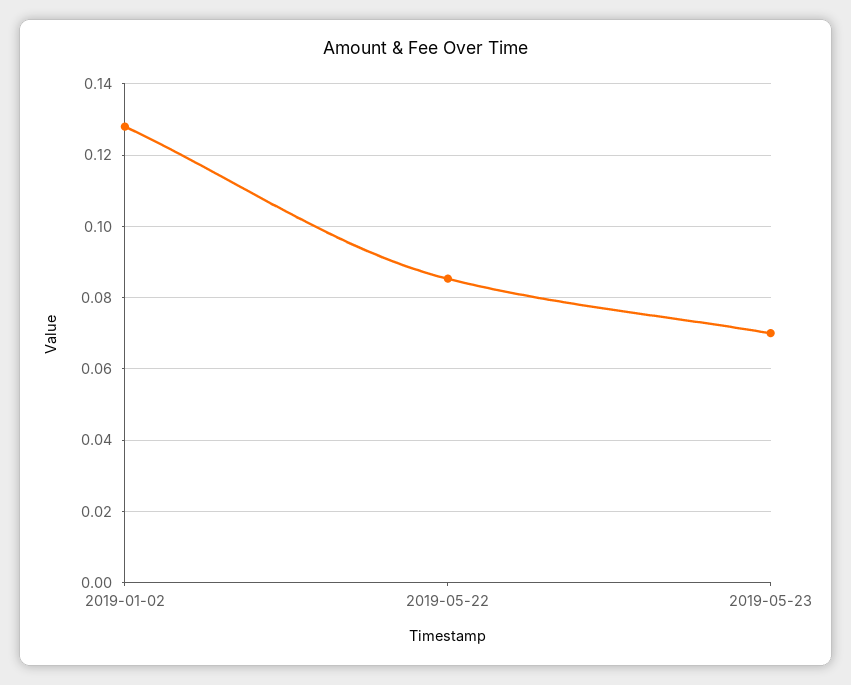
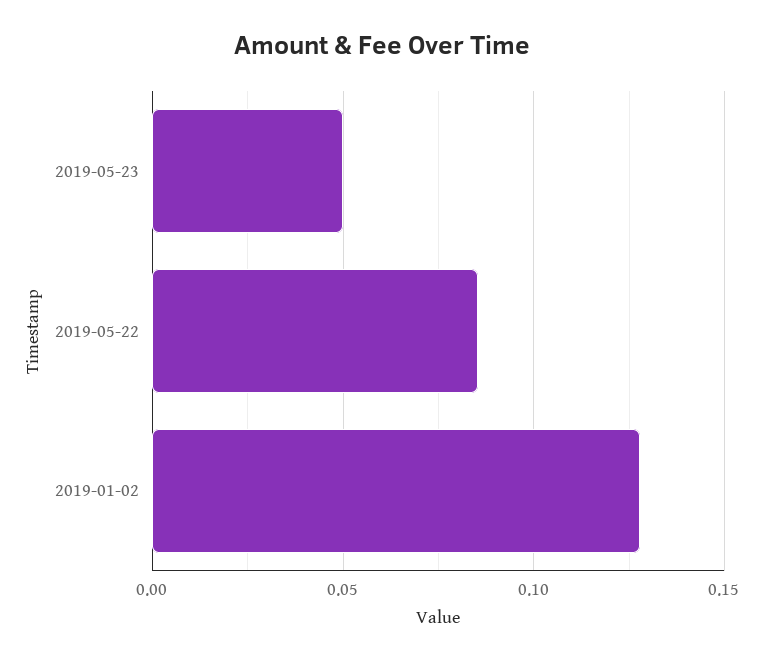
2019-05-23: 0.07 -> 0.05

